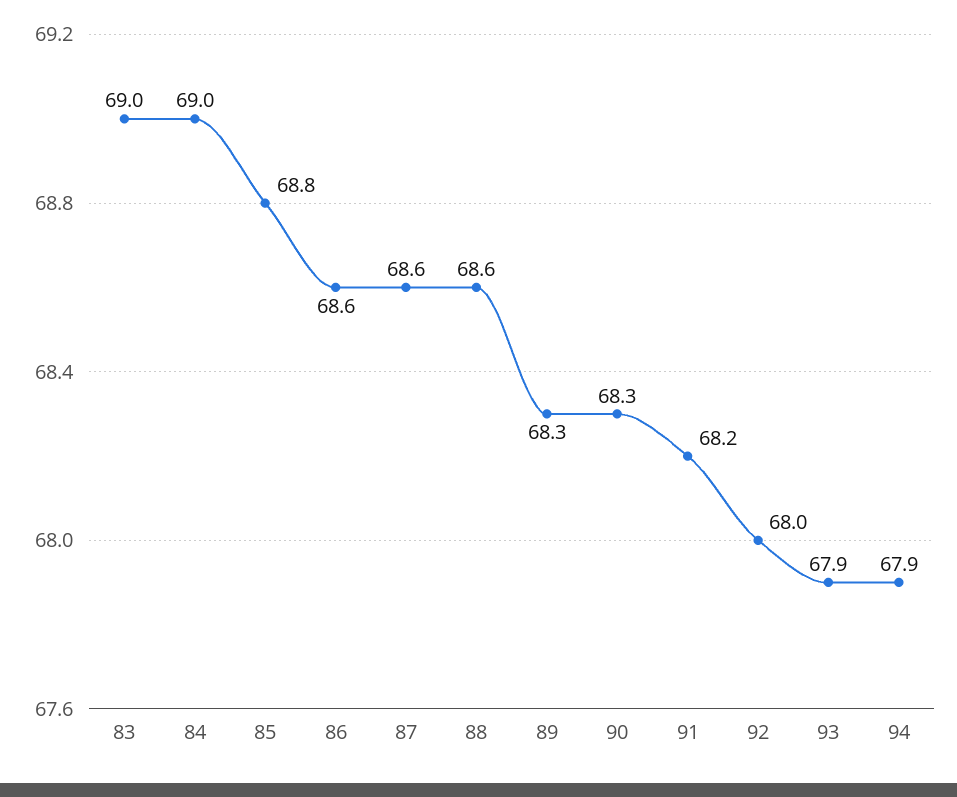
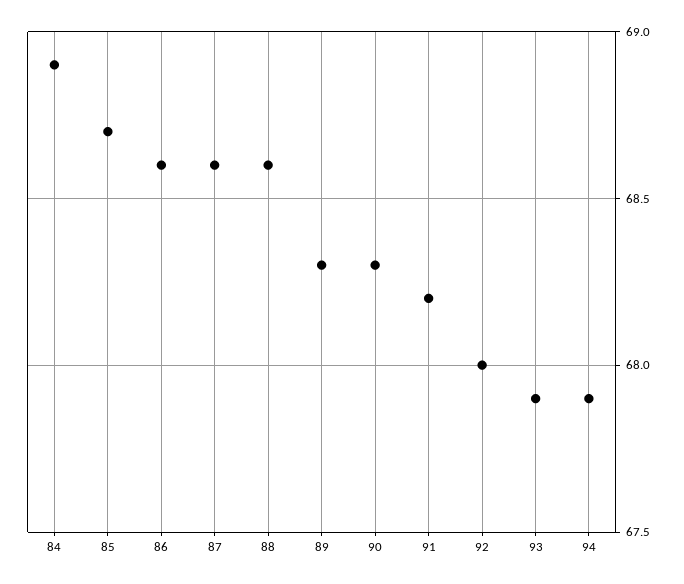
83: 69 -> none
84: 69 -> 68.9
85: 68.8 -> 68.7

